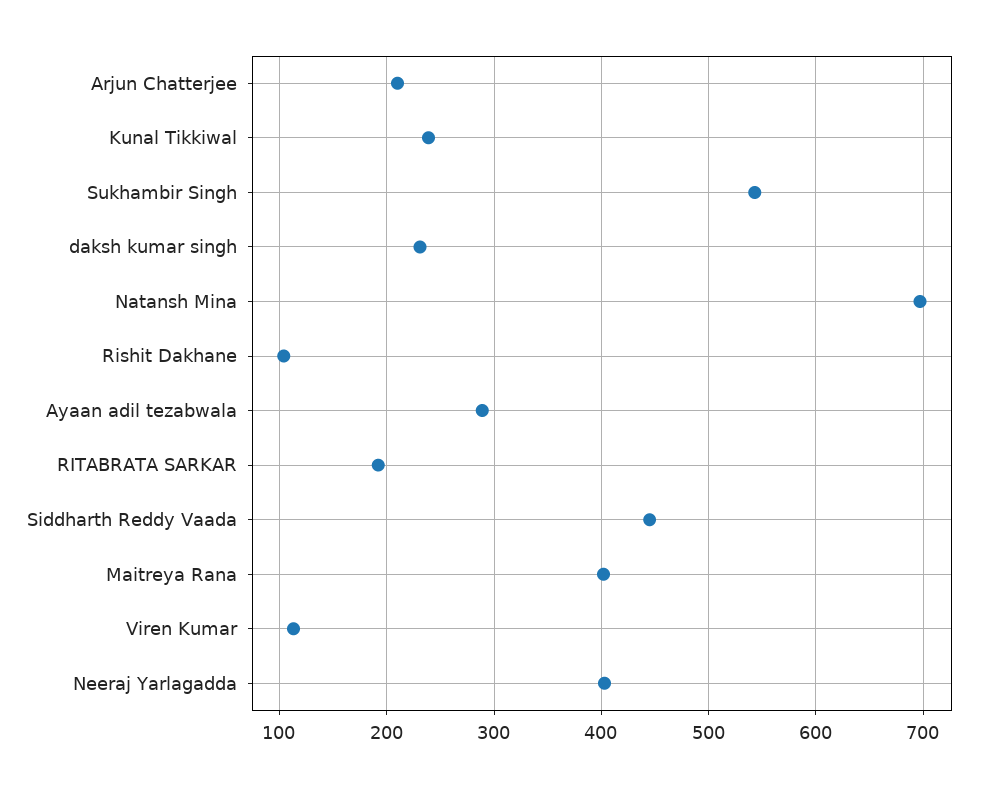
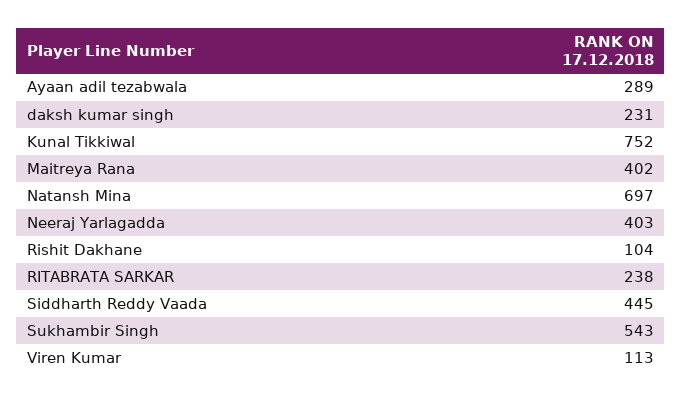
Arjun Chatterjee: 210 -> none
Kunal Tikkiwal: 240 -> 752
RITABRATA SARKAR: 190 -> 238

